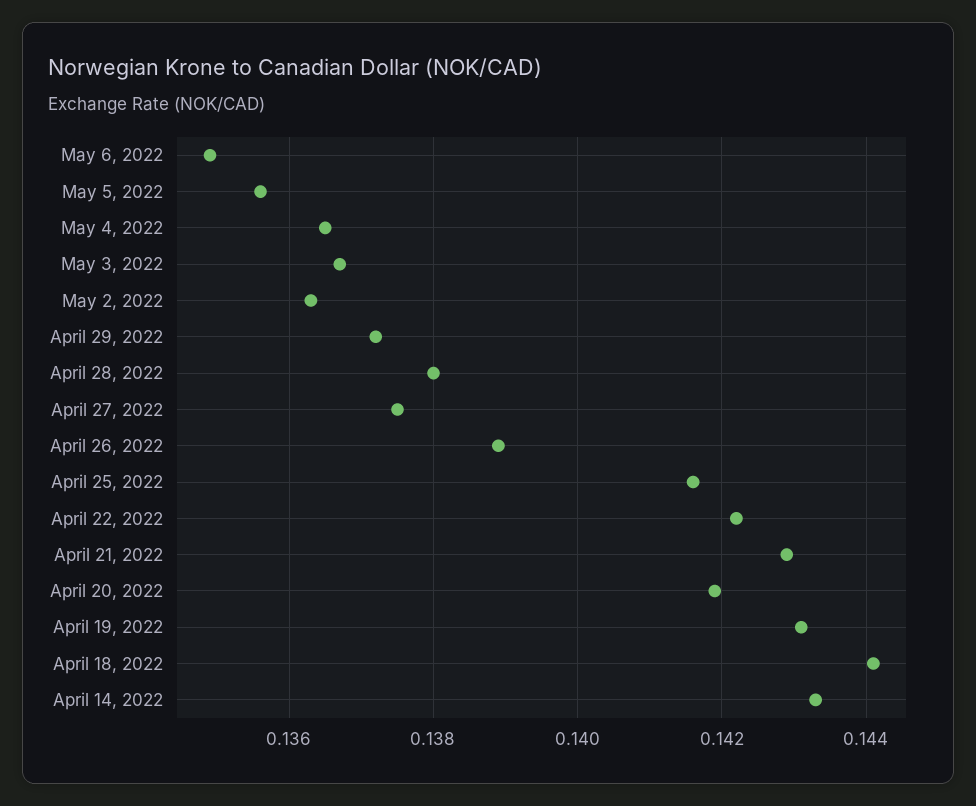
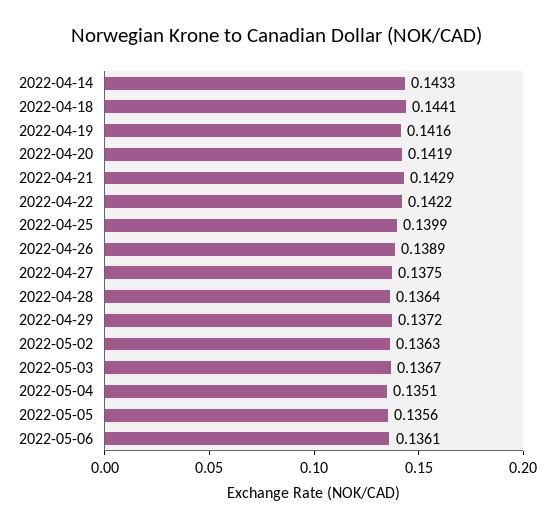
May 6, 2022: 0.135 -> 0.1361
May 4, 2022: 0.1365 -> 0.1351
April 28, 2022: 0.138 -> 0.1364
April 25, 2022: 0.1415 -> 0.1399
April 19, 2022: 0.143 -> 0.1416

